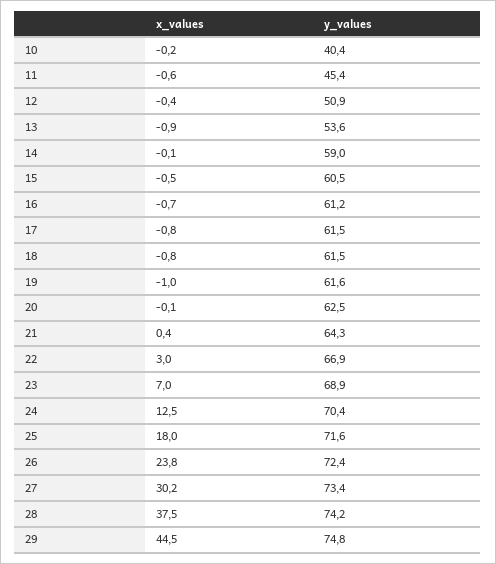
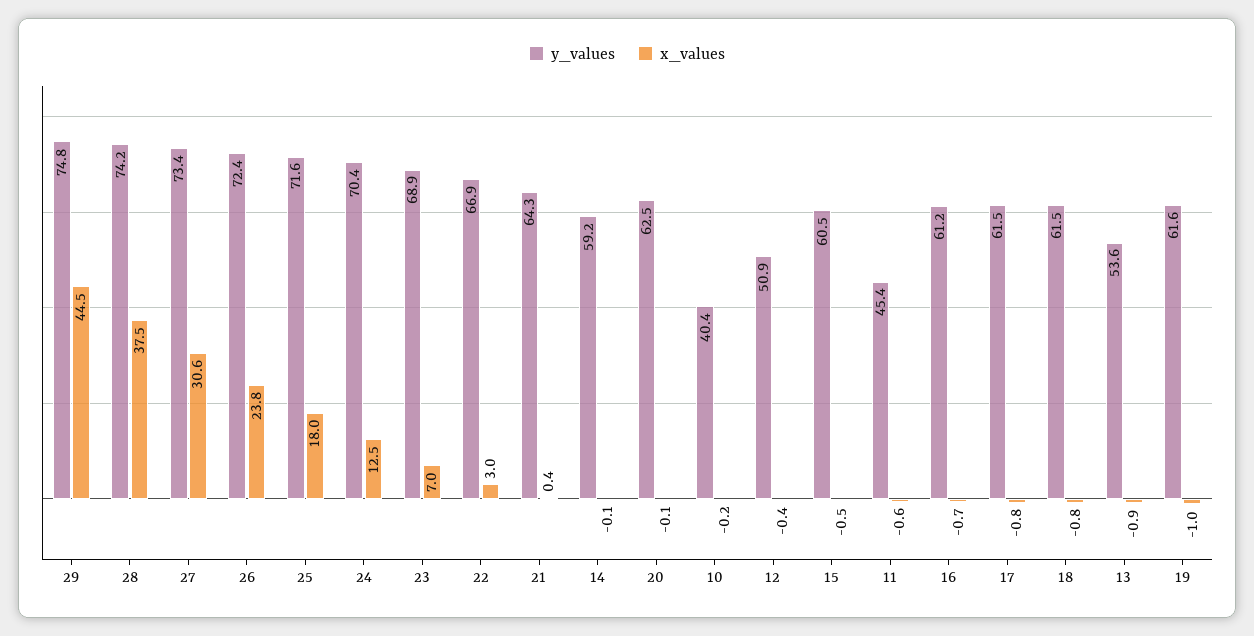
y_values, 14: 59 -> 59.2
x_values, 27: 30.2 -> 30.6

